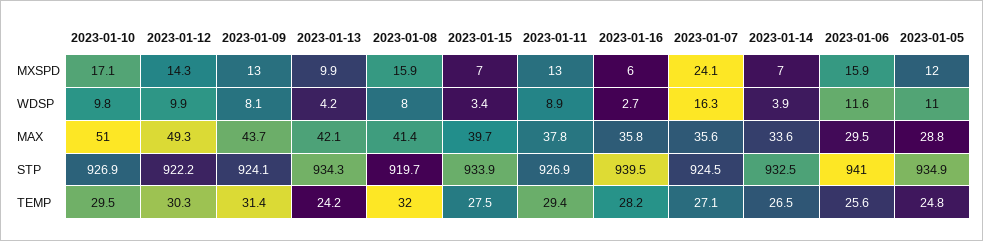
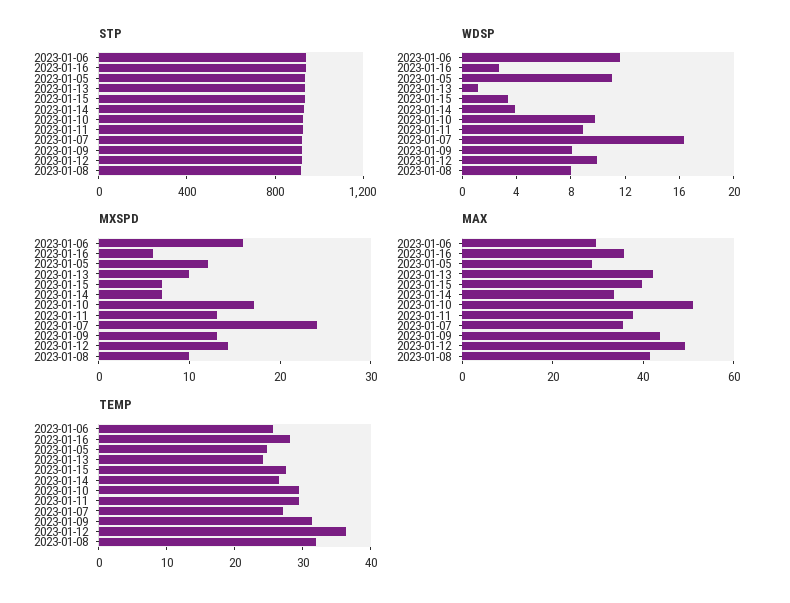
MXSPD, 2023-01-08: 15.9 -> 10
WDSP, 2023-01-13: 4.2 -> 1
TEMP, 2023-01-12: 30.3 -> 36

